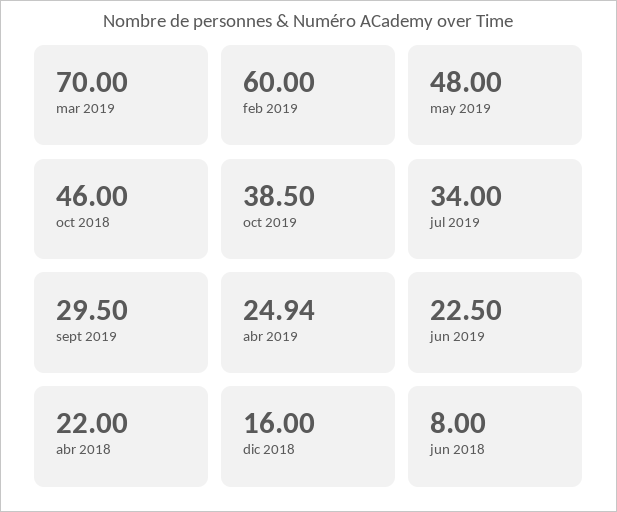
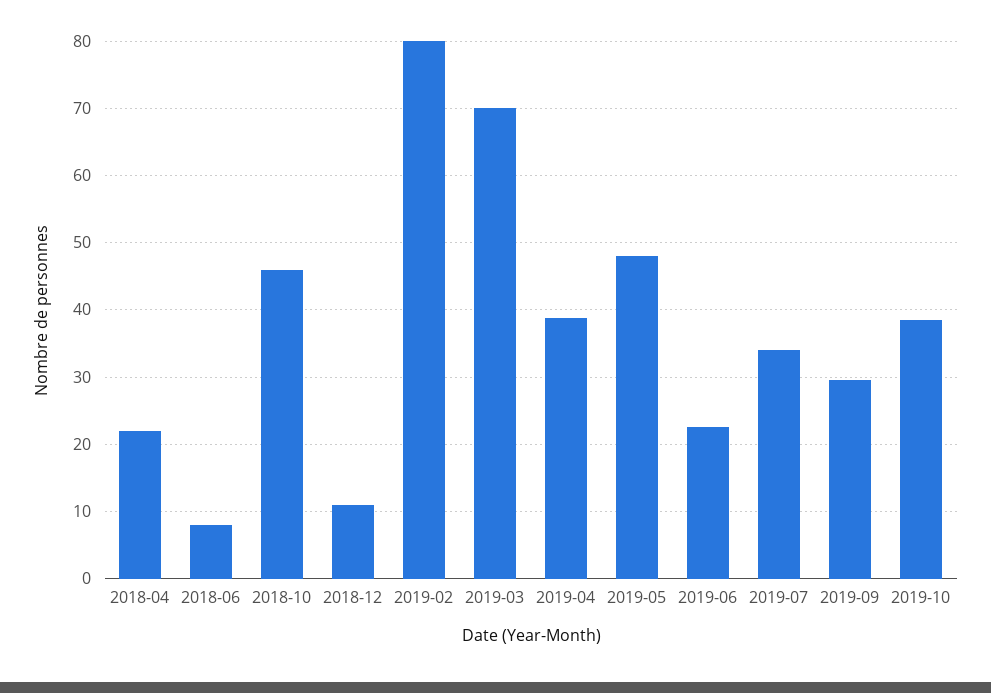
feb 2019: 60 -> 80
abr 2019: 24.94 -> 39
dic 2018: 16 -> 11

